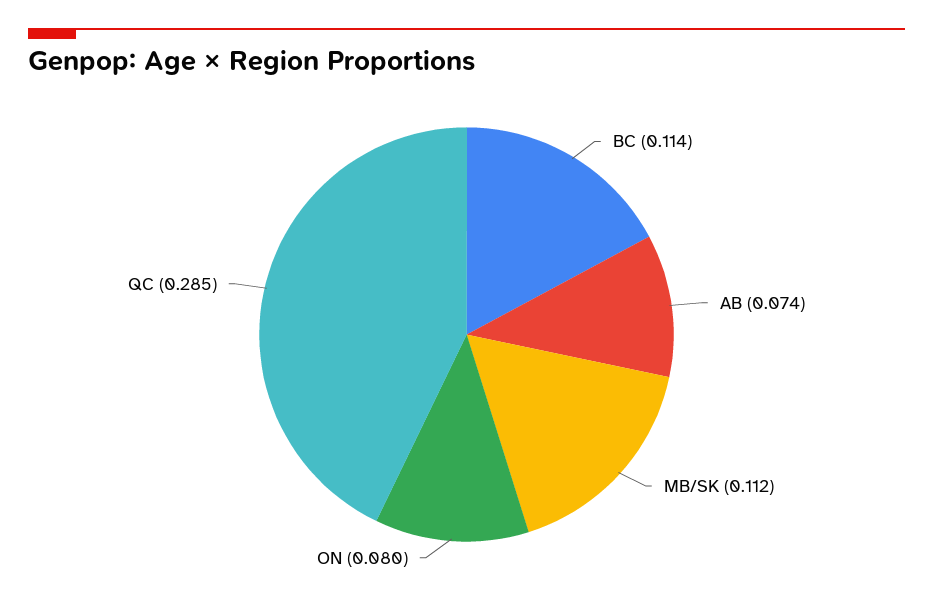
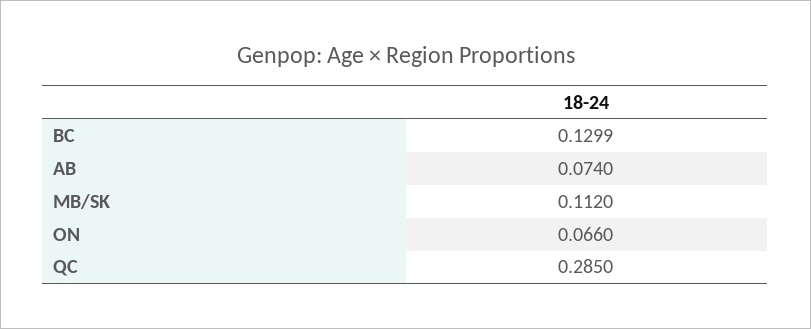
BC: 0.114 -> 0.1299
ON: 0.08 -> 0.066

